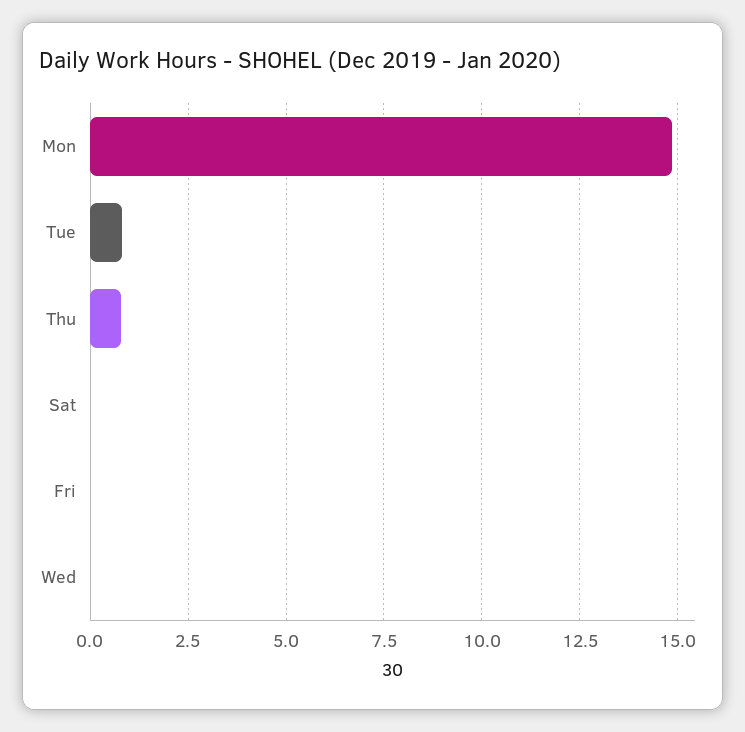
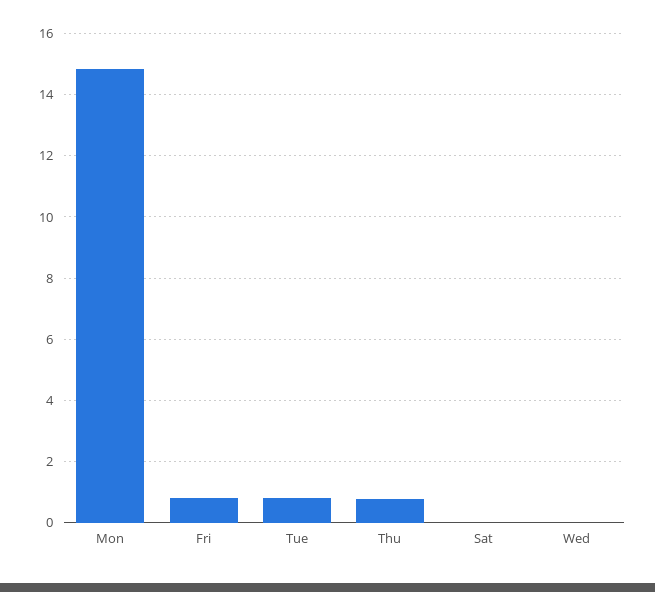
Fri: 0 -> 0.8

